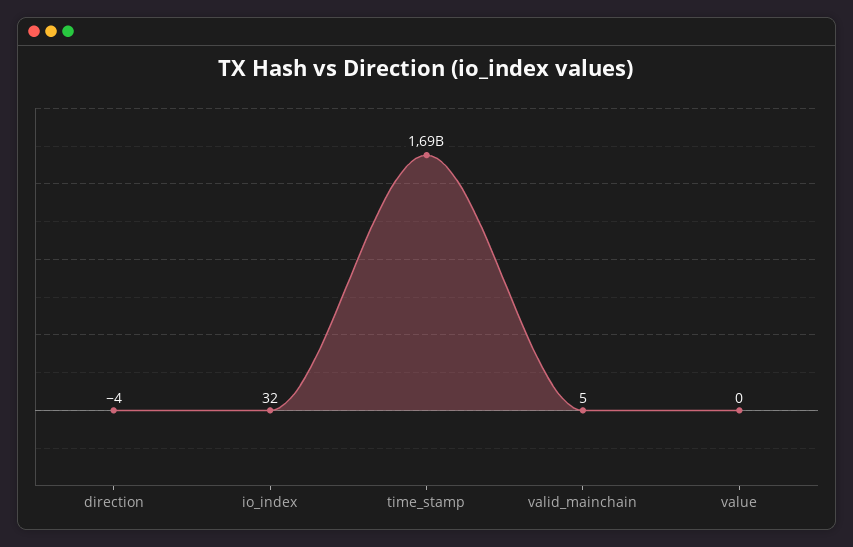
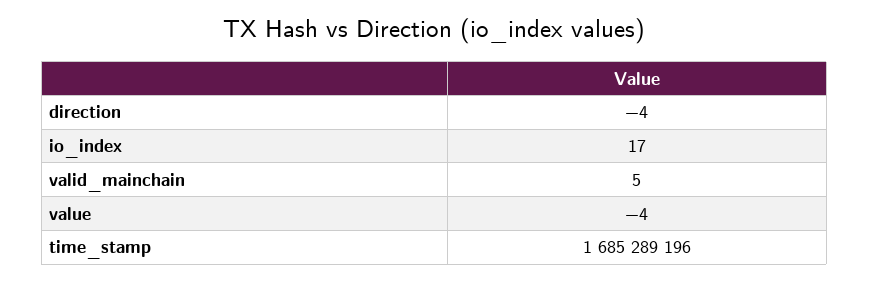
io_index: 32 -> 17
value: 0 -> -4

